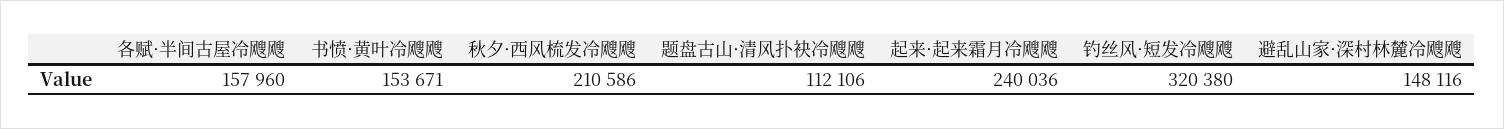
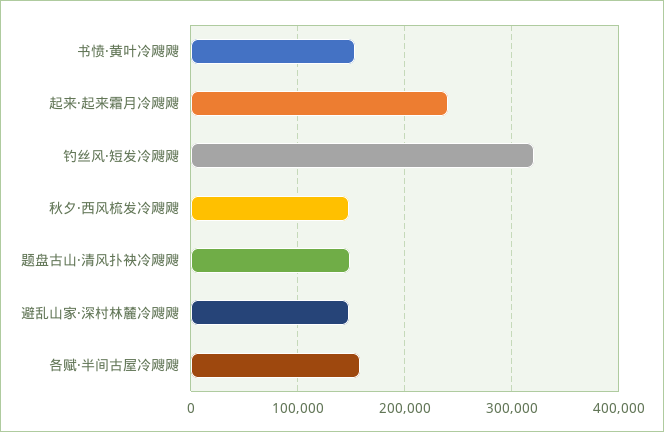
秋夕·西风梳发冷飕飕: 210586 -> 150000
题盘古山·清风扑袂冷飕飕: 112106 -> 150000

